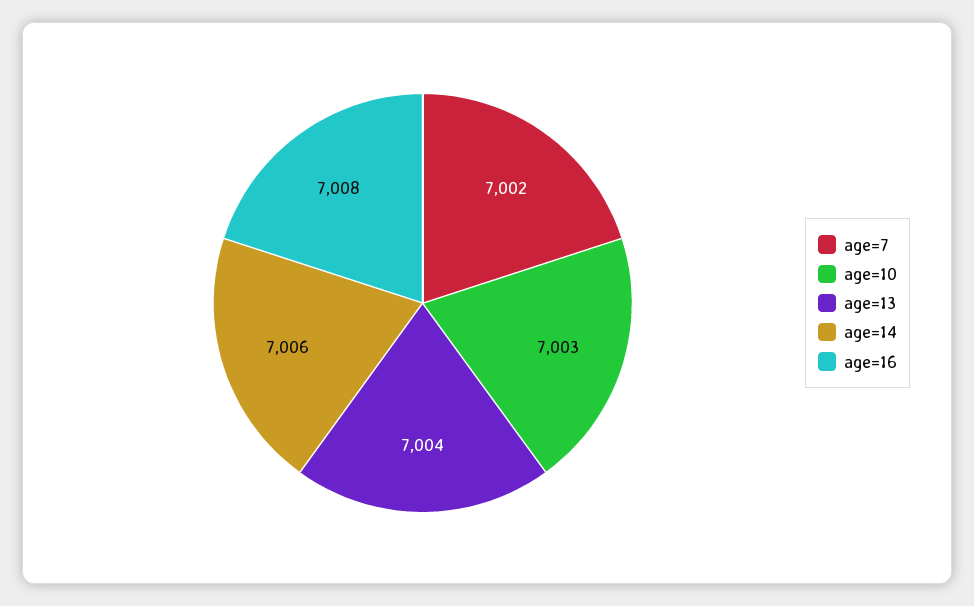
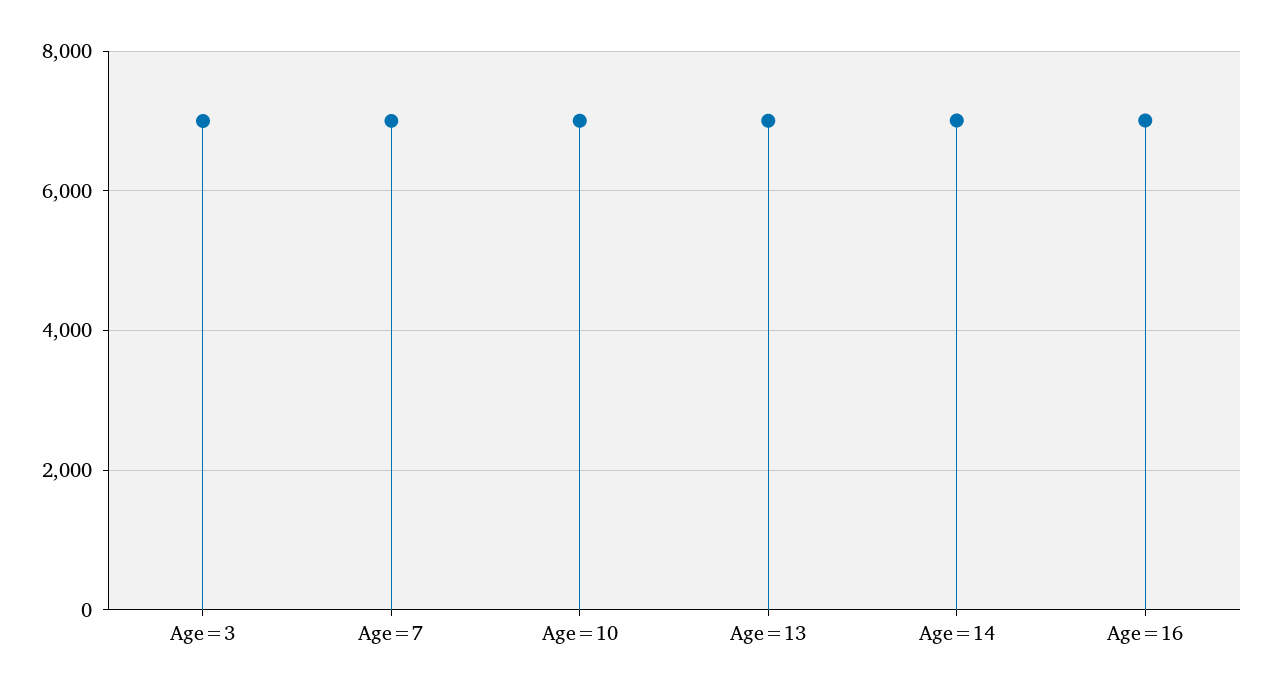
Age=3: none -> 7000

